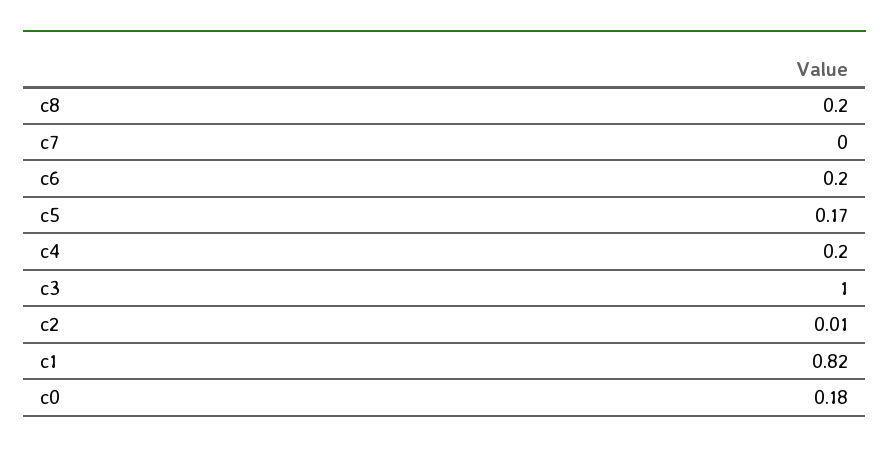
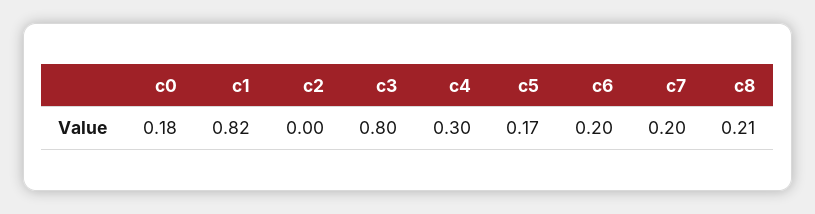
c8: 0.2 -> 0.21
c7: 0 -> 0.2
c4: 0.2 -> 0.3
c3: 1 -> 0.8
c2: 0.01 -> 0

